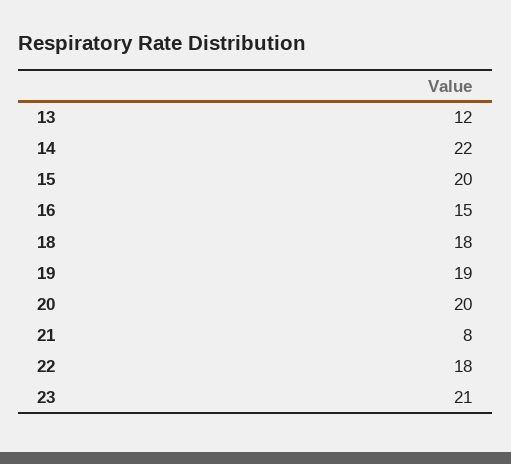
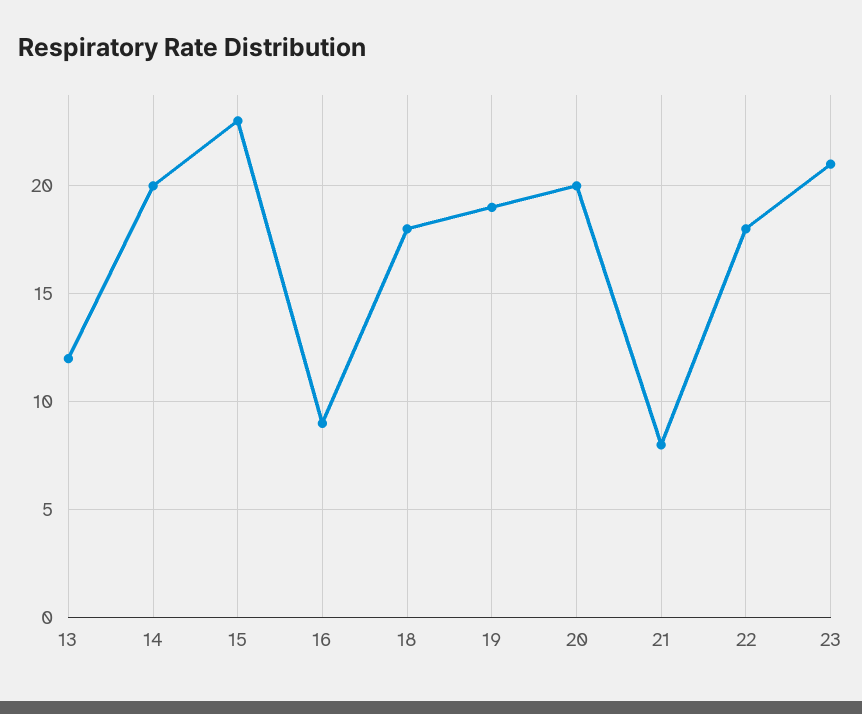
14: 22 -> 20
15: 20 -> 23
16: 15 -> 9

